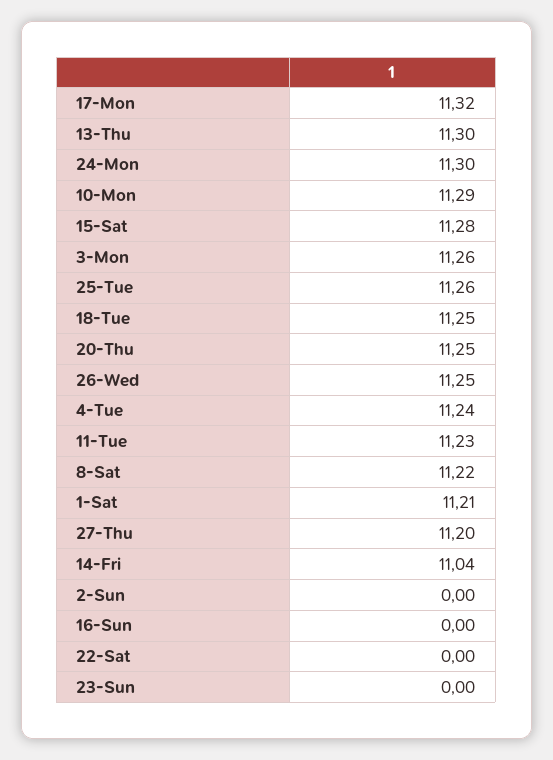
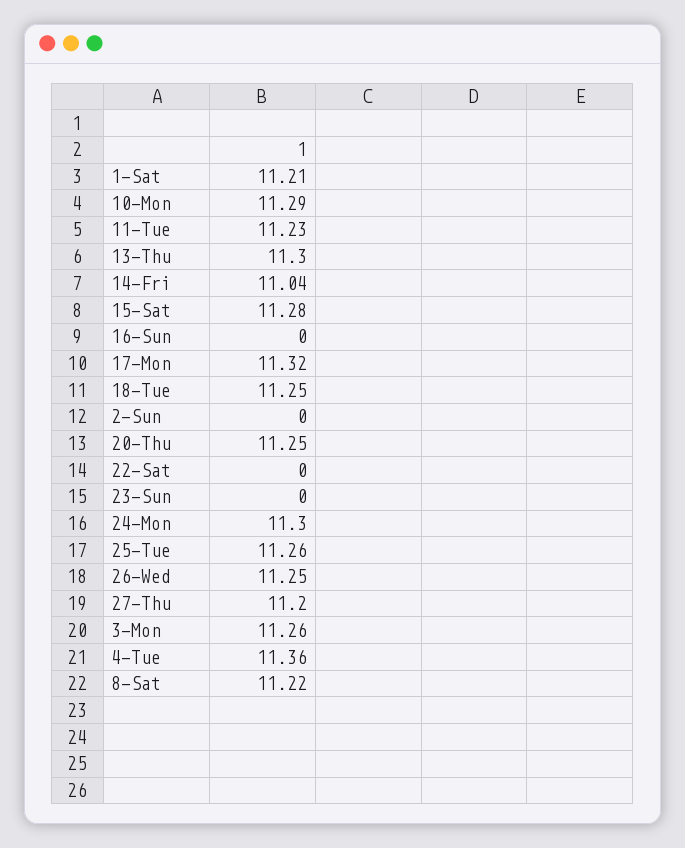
4-Tue: 11.24 -> 11.36

